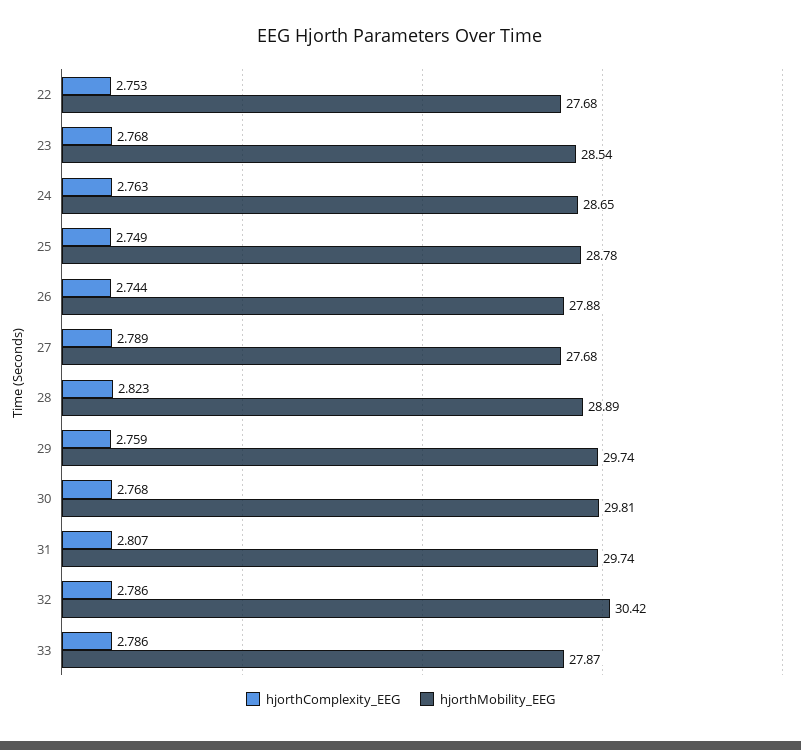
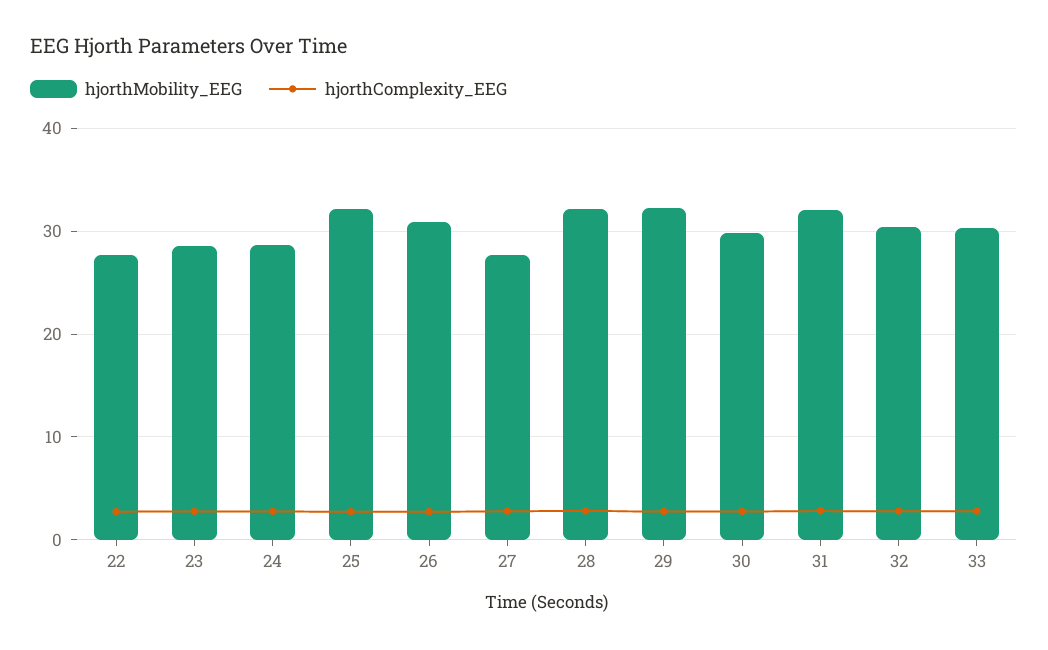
hjorthMobility_EEG, 25: 28.78 -> 32
hjorthMobility_EEG, 26: 27.88 -> 31
hjorthMobility_EEG, 28: 28.89 -> 32
hjorthMobility_EEG, 29: 29.74 -> 32
hjorthMobility_EEG, 31: 29.74 -> 32
hjorthMobility_EEG, 33: 27.87 -> 30

